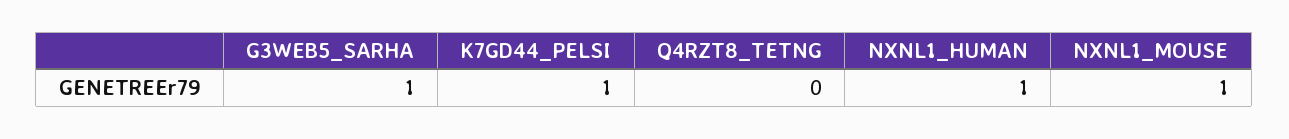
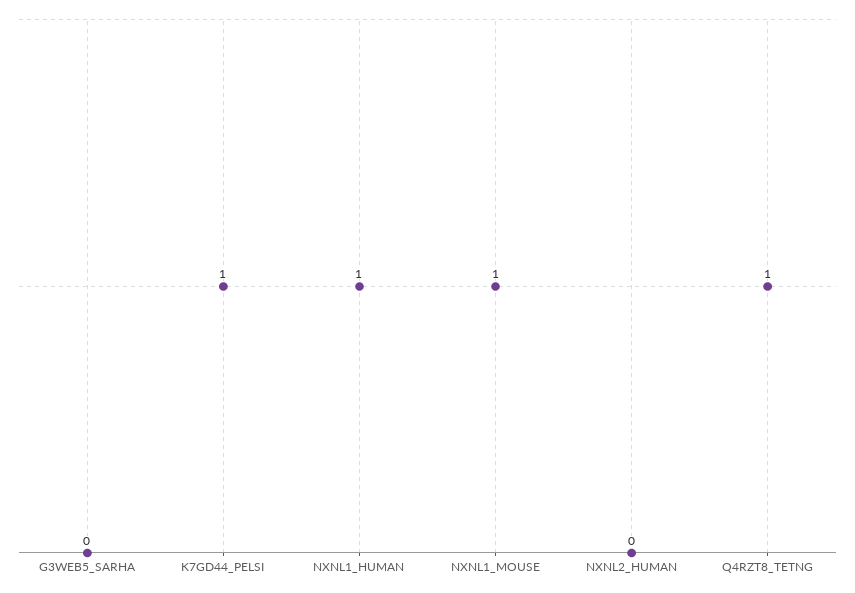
G3WEB5_SARHA: 1 -> 0
Q4RZT8_TETNG: 0 -> 1
NXNL2_HUMAN: none -> 0

